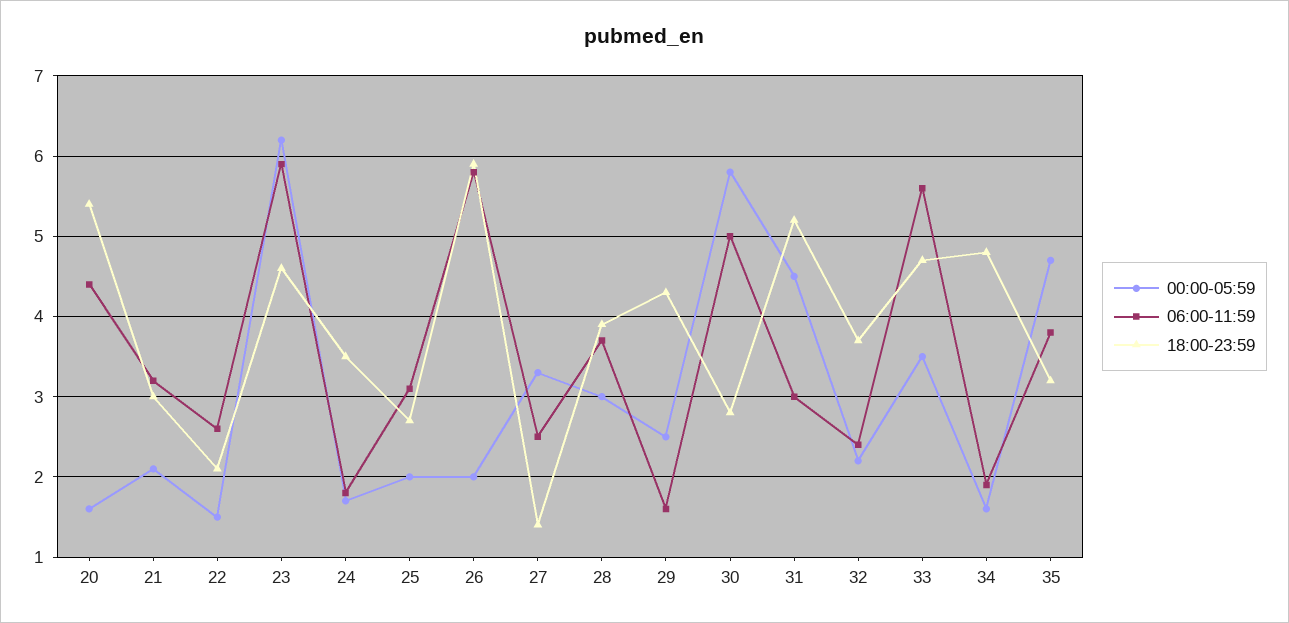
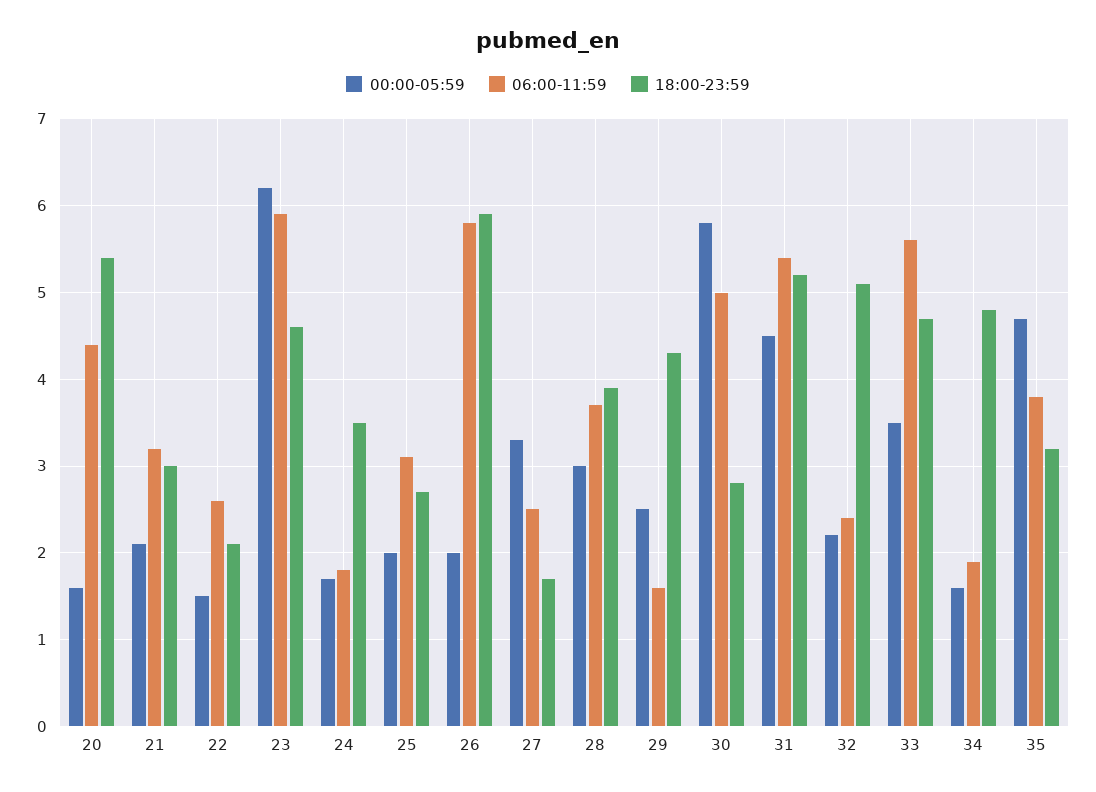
18:00-23:59, 27: 1.4 -> 1.7
06:00-11:59, 31: 3 -> 5.4
18:00-23:59, 32: 3.7 -> 5.1

